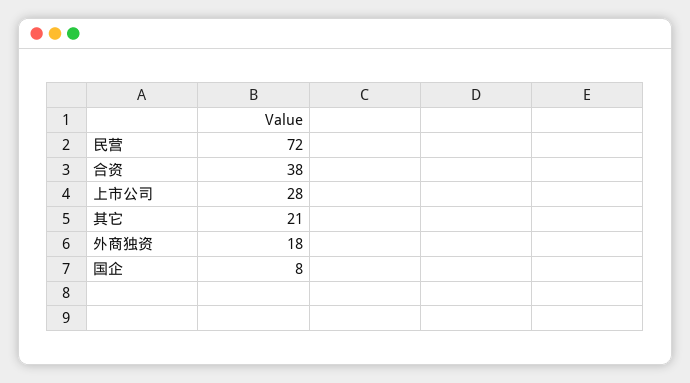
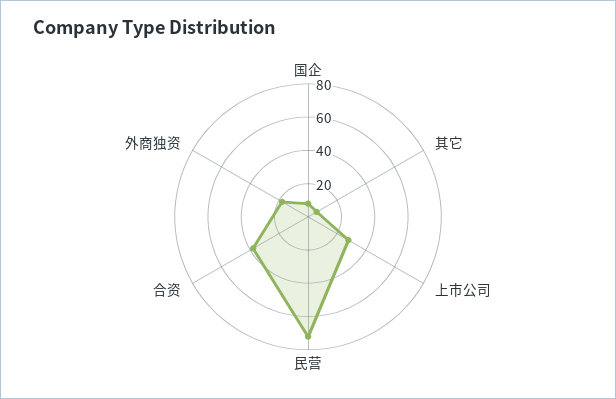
其它: 21 -> 5

